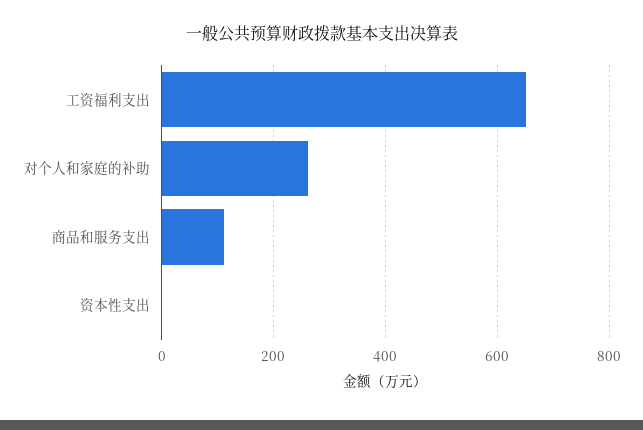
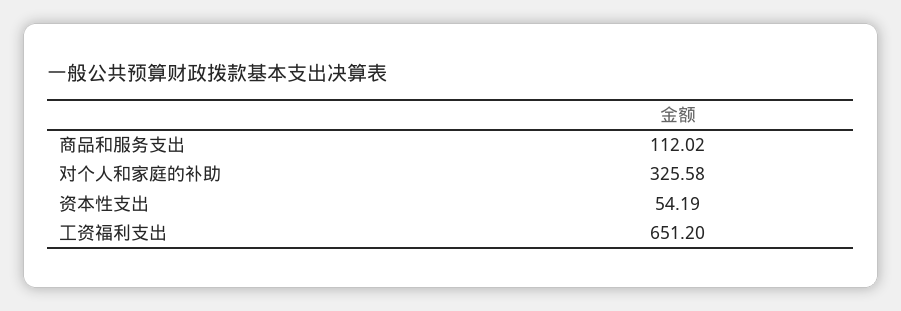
对个人和家庭的补助: 260 -> 325.58
资本性支出: 0 -> 54.19

